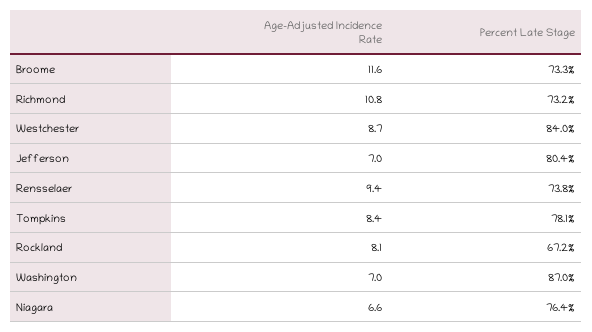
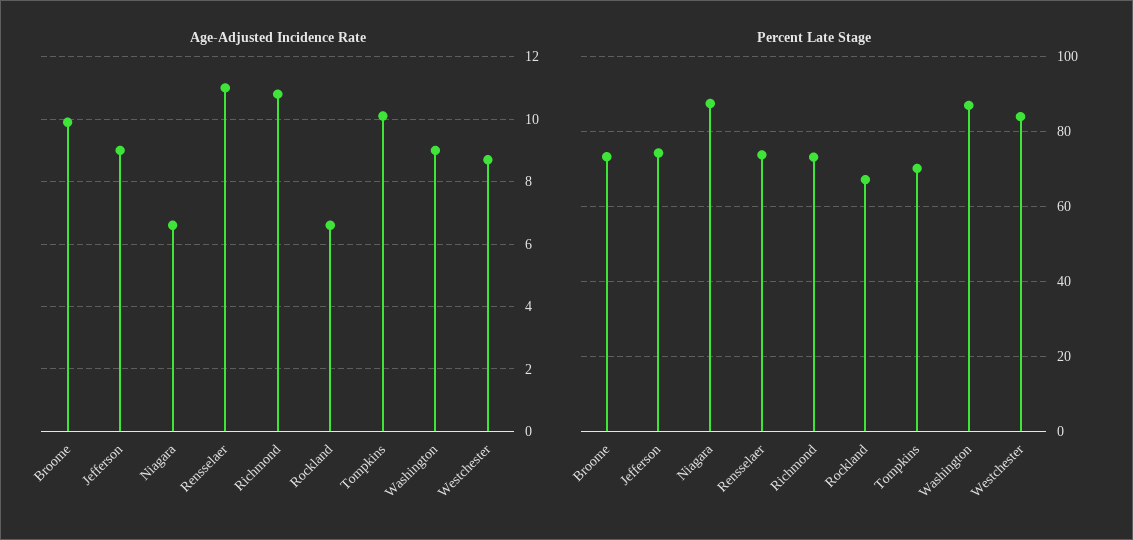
Age-Adjusted Incidence Rate, Broome: 11.6 -> 10
Age-Adjusted Incidence Rate, Jefferson: 7 -> 9
Percent Late Stage, Jefferson: 80.4 -> 74
Age-Adjusted Incidence Rate, Rensselaer: 9.4 -> 11
Age-Adjusted Incidence Rate, Tompkins: 8.4 -> 10
Percent Late Stage, Tompkins: 78.1 -> 70
Age-Adjusted Incidence Rate, Rockland: 8.1 -> 6.5
Age-Adjusted Incidence Rate, Washington: 7 -> 9
Percent Late Stage, Niagara: 76.4 -> 88

